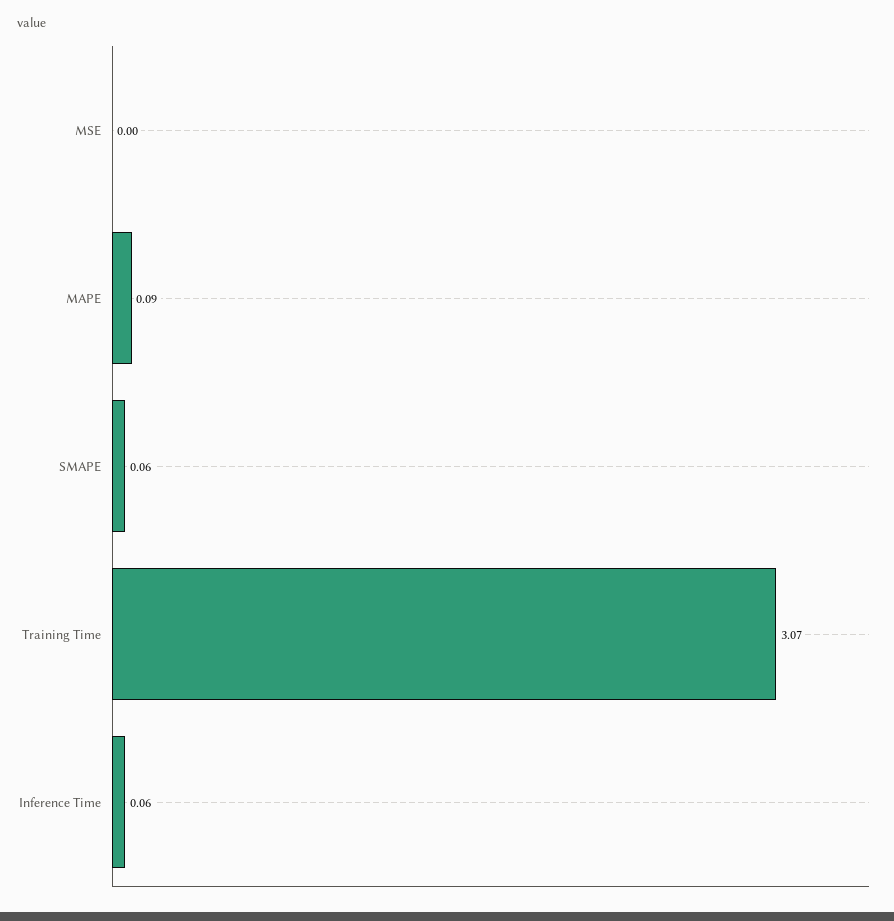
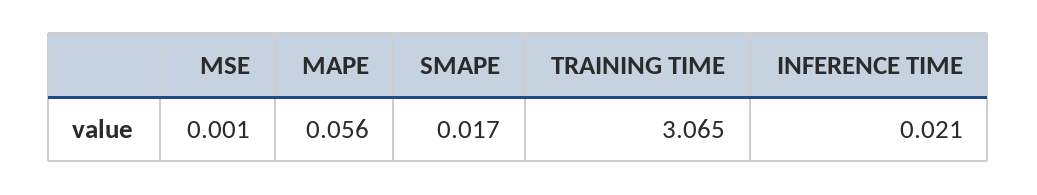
MAPE: 0.09 -> 0.056
SMAPE: 0.06 -> 0.017
Inference Time: 0.06 -> 0.021

